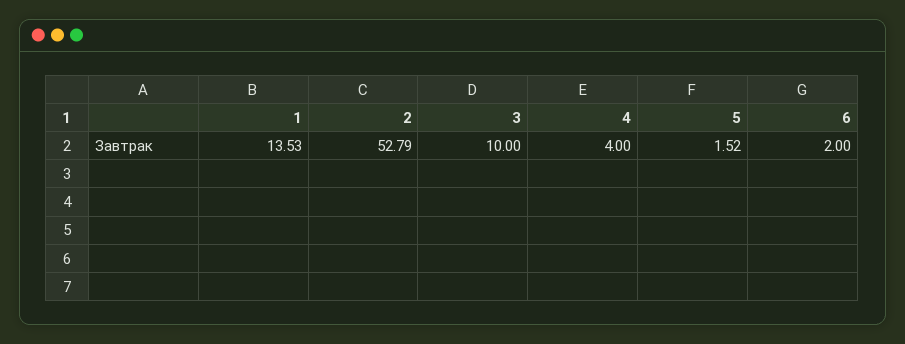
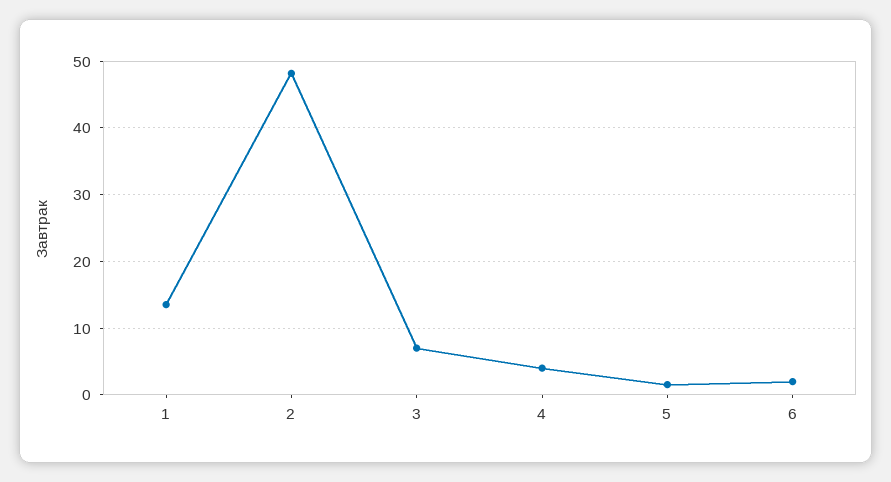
2: 52.79 -> 48
3: 10 -> 7

